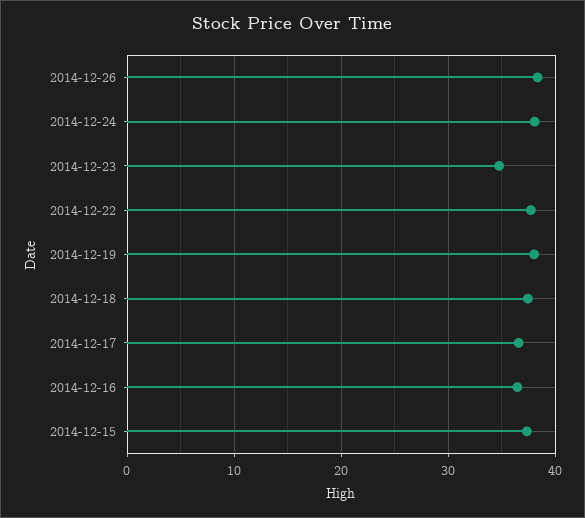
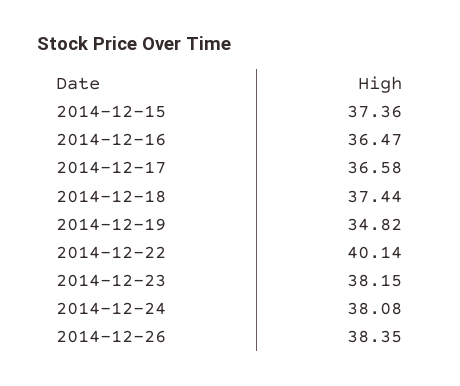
2014-12-23: 35 -> 38.15
2014-12-22: 38 -> 40.14
2014-12-19: 38 -> 34.82

